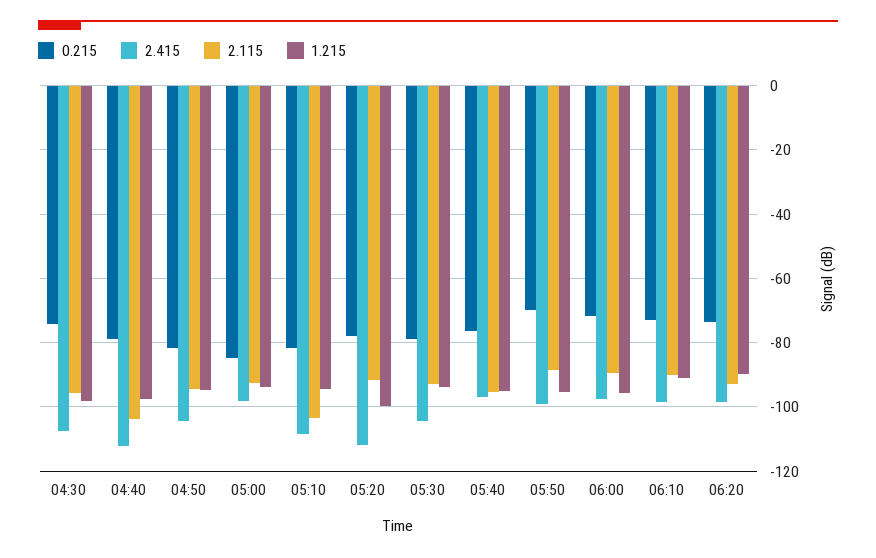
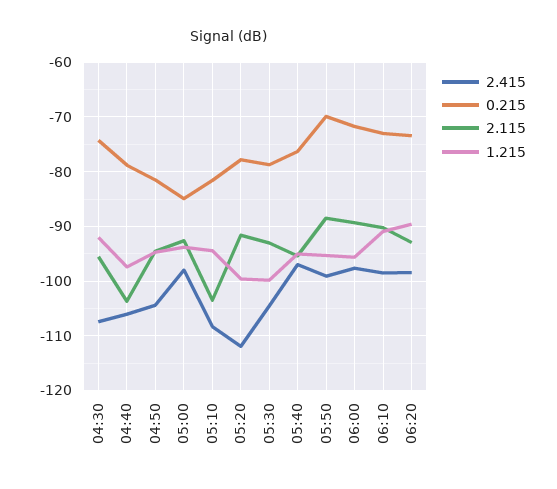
1.215, 04:30: -98 -> -92
2.415, 04:40: -112 -> -106
1.215, 05:30: -94 -> -100

